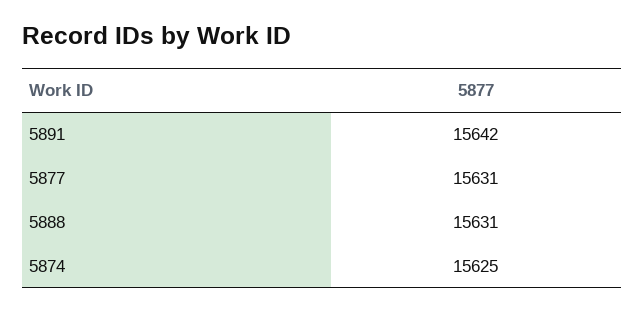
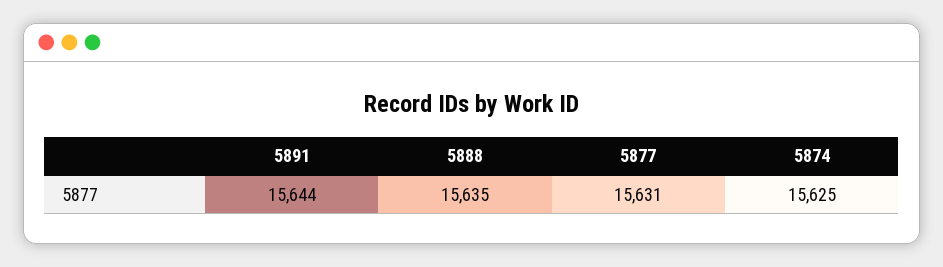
5891: 15642 -> 15644
5888: 15631 -> 15635

